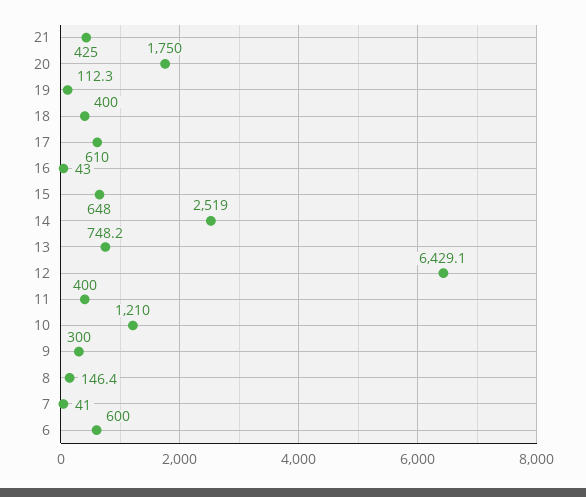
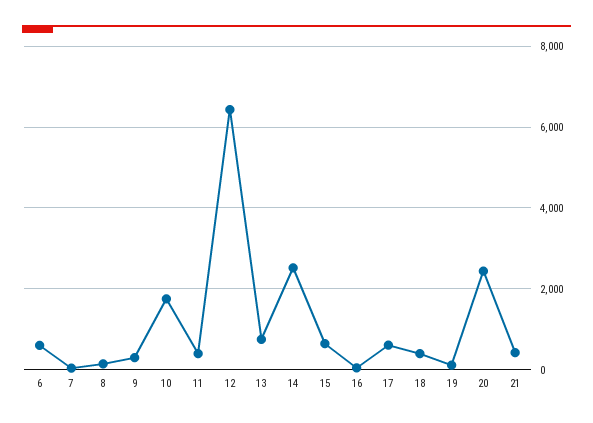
20: 1750 -> 2400
10: 1210 -> 1800

